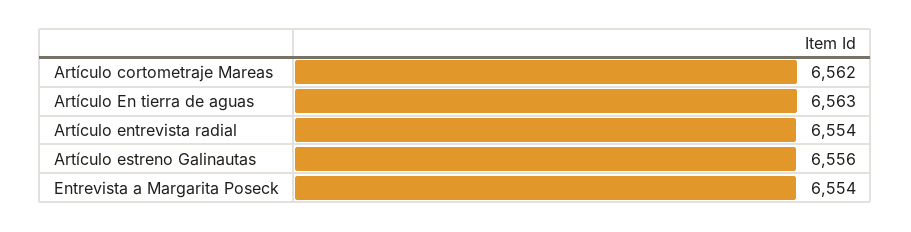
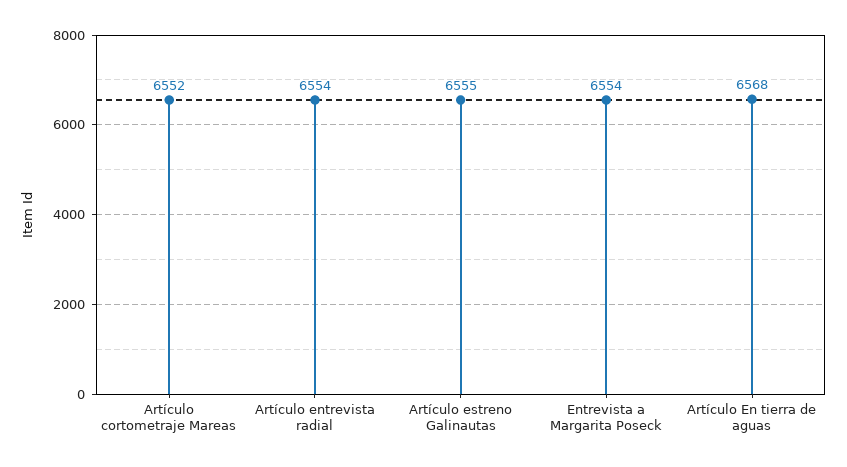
Artículo cortometraje Mareas: 6562 -> 6552
Artículo En tierra de aguas: 6563 -> 6568
Artículo estreno Galinautas: 6556 -> 6555

